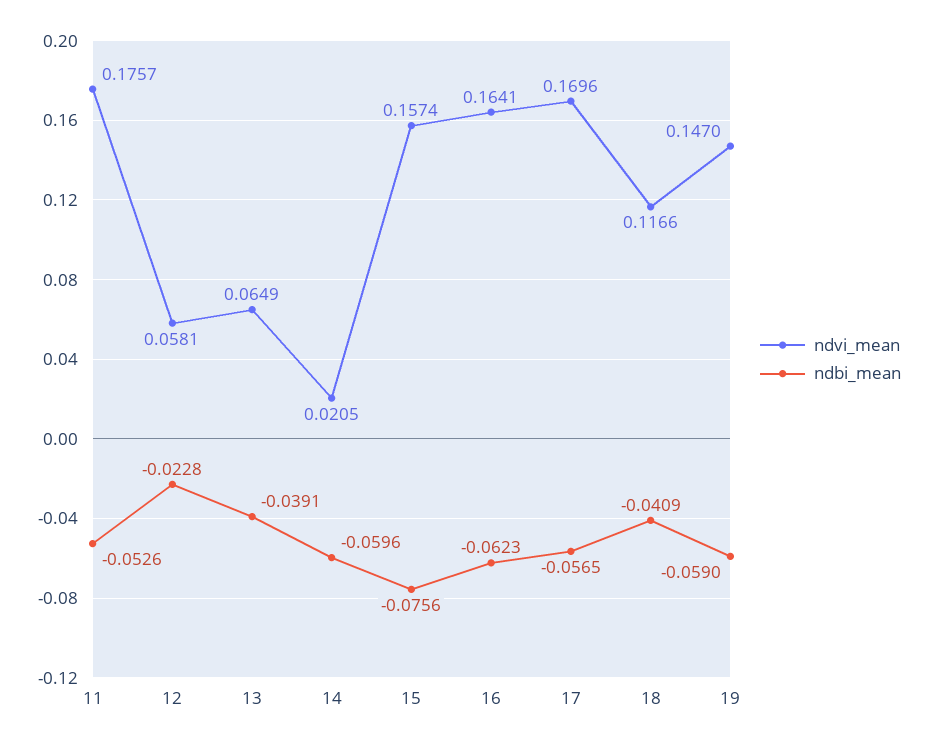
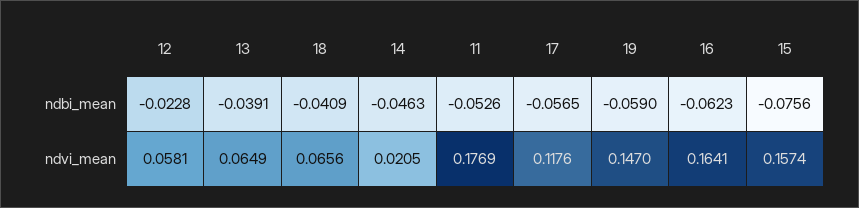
ndvi_mean, 11: 0.1757 -> 0.1769
ndbi_mean, 14: -0.0596 -> -0.0463
ndvi_mean, 17: 0.1696 -> 0.1176
ndvi_mean, 18: 0.1166 -> 0.0656

